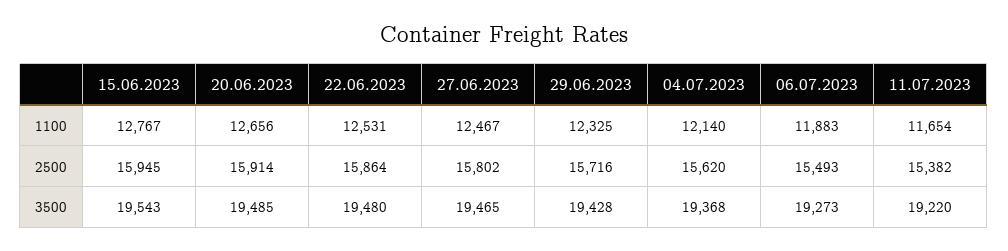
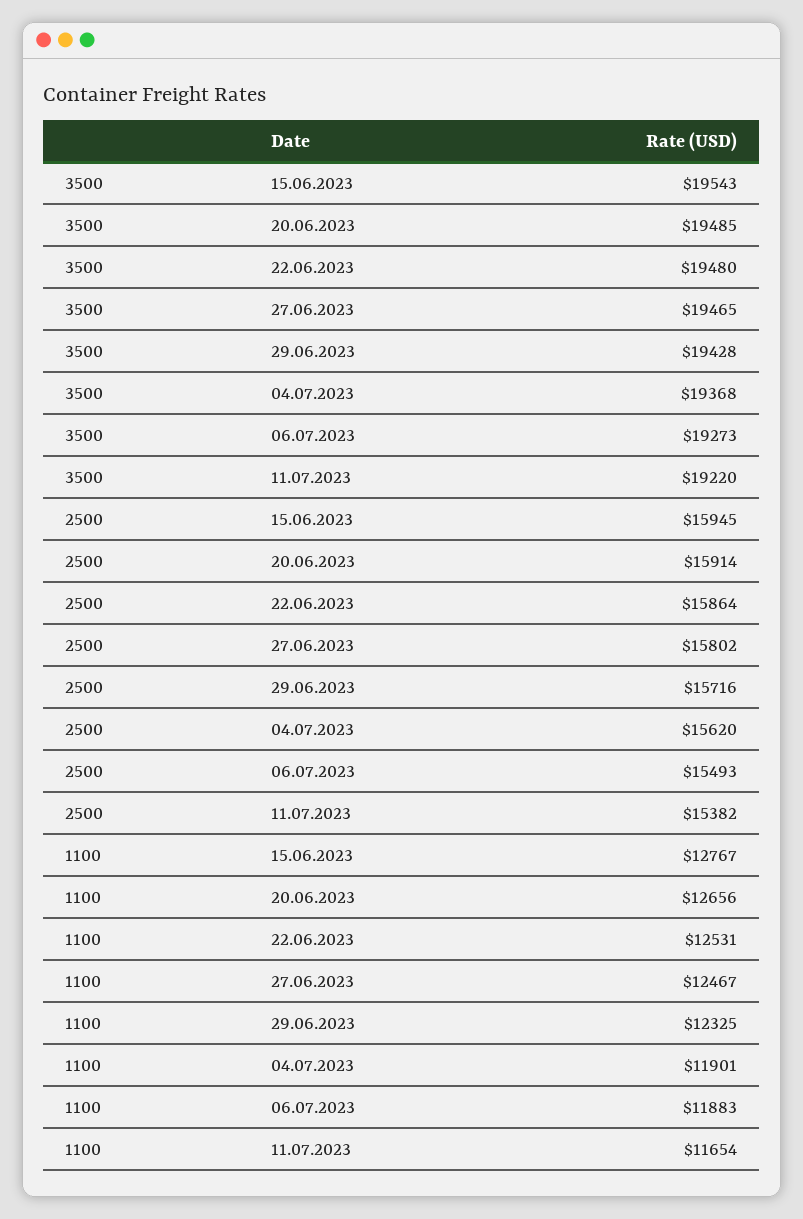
04.07.2023, 1100: 12140 -> 11901

